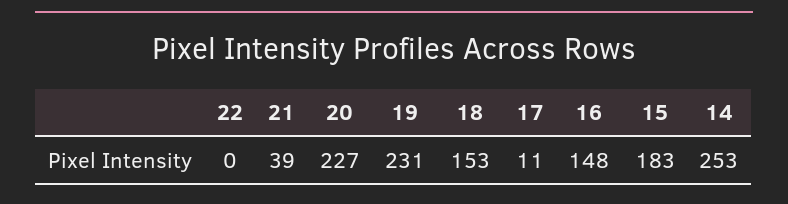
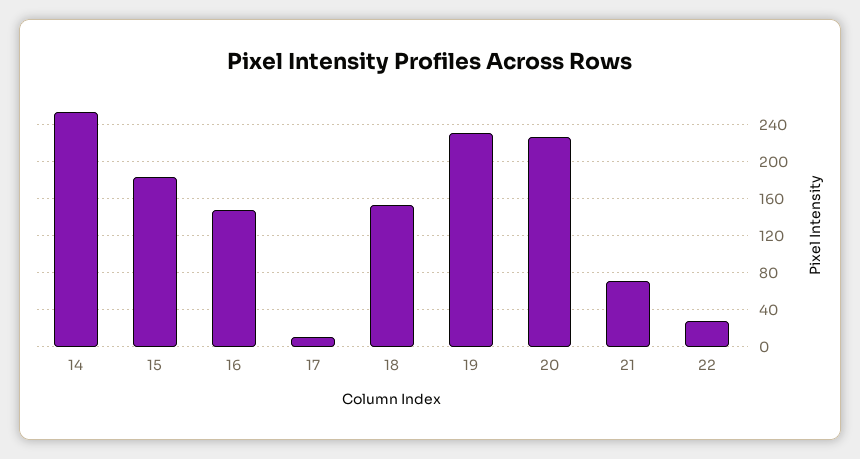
22: 0 -> 30
21: 39 -> 70

